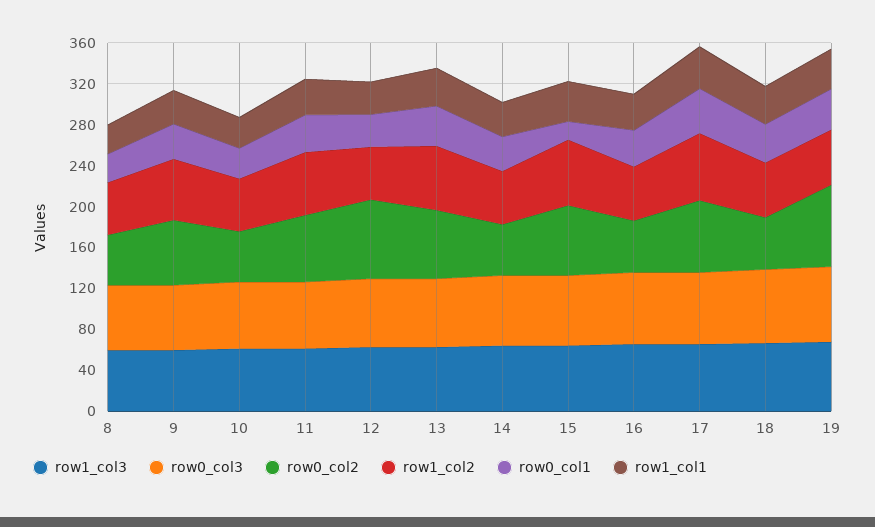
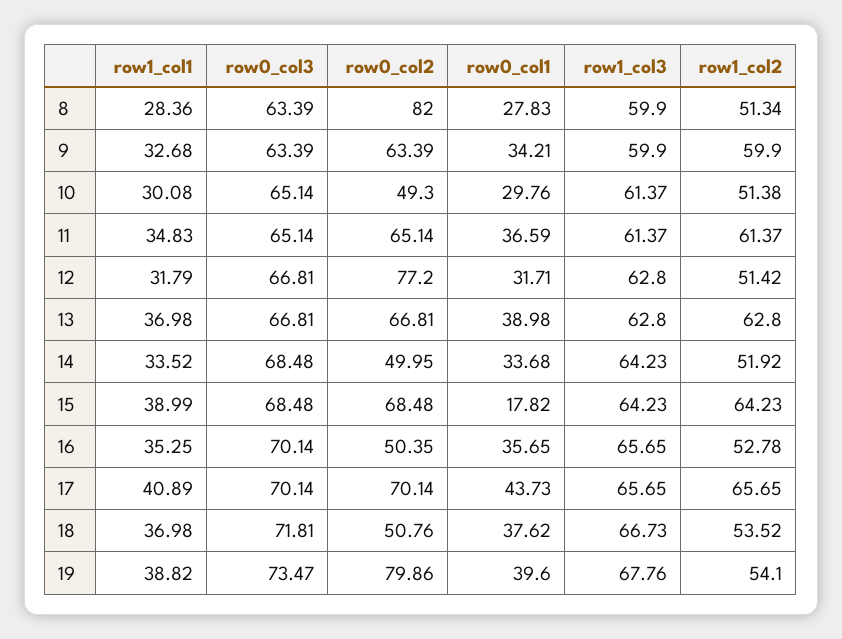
row0_col2, 8: 50 -> 82

